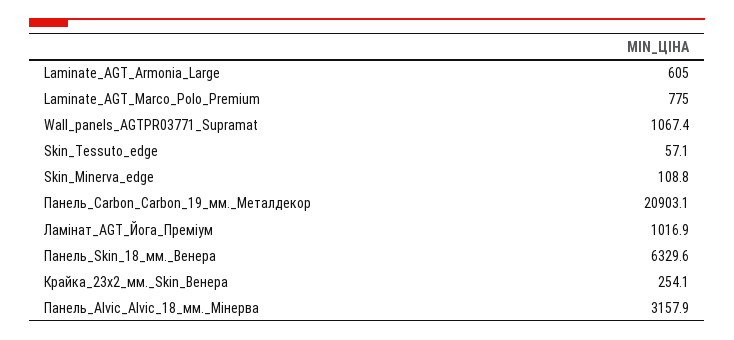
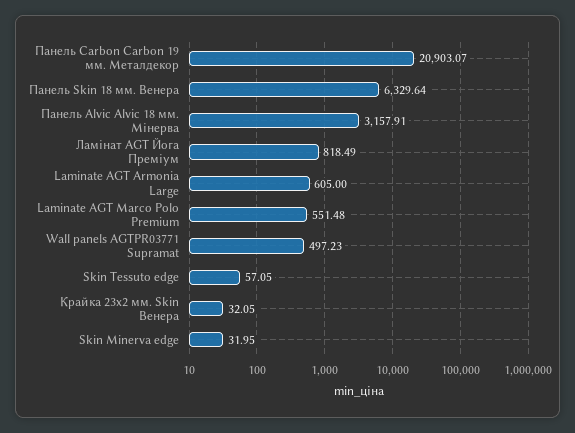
Laminate_AGT_Marco_Polo_Premium: 775 -> 551.48
Wall_panels_AGTPR03771_Supramat: 1067.4 -> 497.23
Skin_Minerva_edge: 108.8 -> 31.95
Ламінат_AGT_Йога_Преміум: 1016.9 -> 818.49
Крайка_23x2_мм._Skin_Венера: 254.1 -> 32.05

